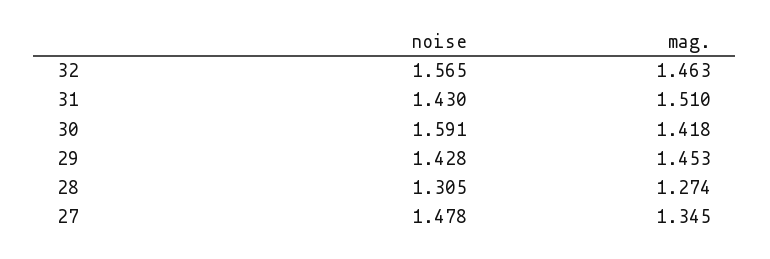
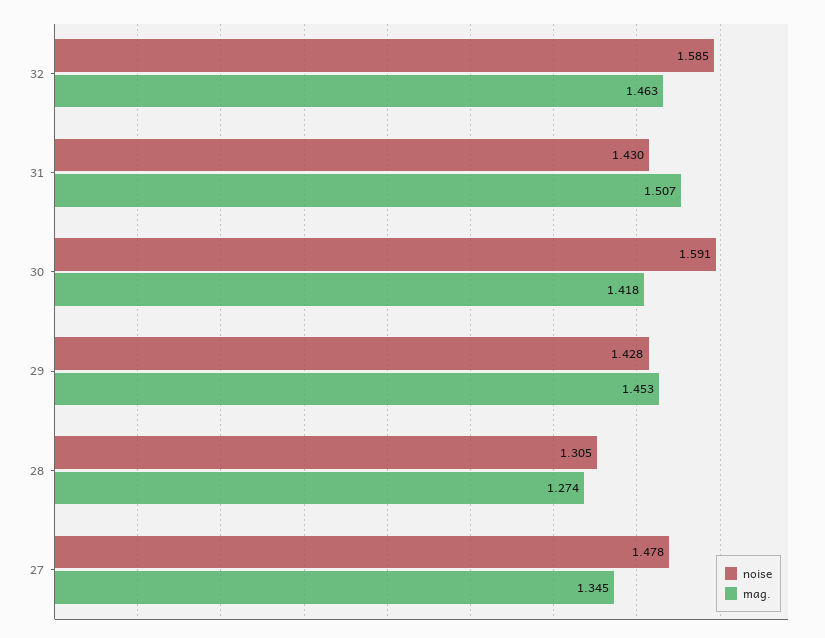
noise, 32: 1.565 -> 1.585
mag., 31: 1.51 -> 1.507

